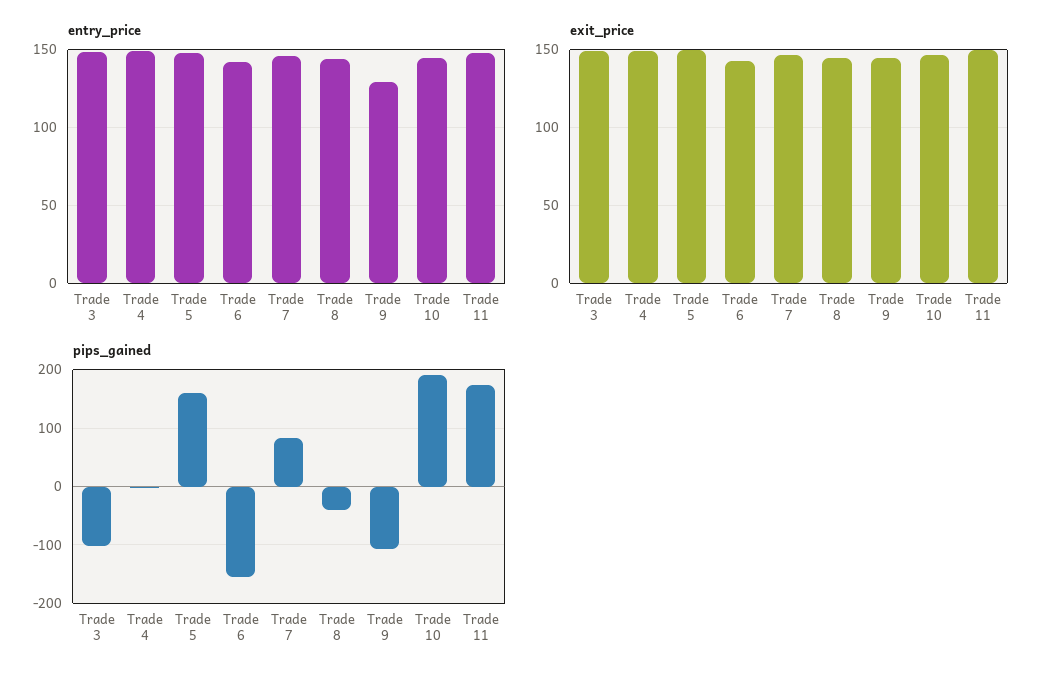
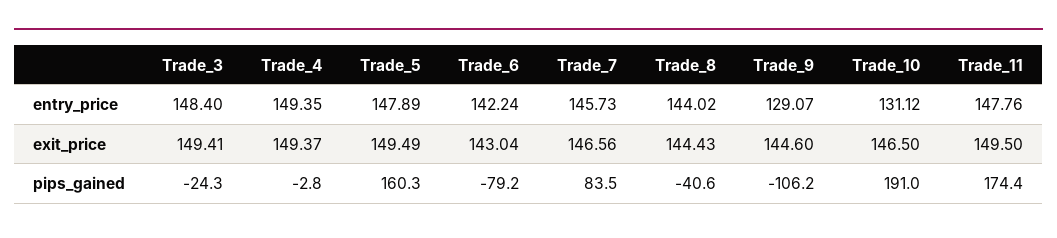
entry_price, Trade 10: 145 -> 131.12
pips_gained, Trade 3: -100 -> -24.3
pips_gained, Trade 6: -160 -> -79.2

